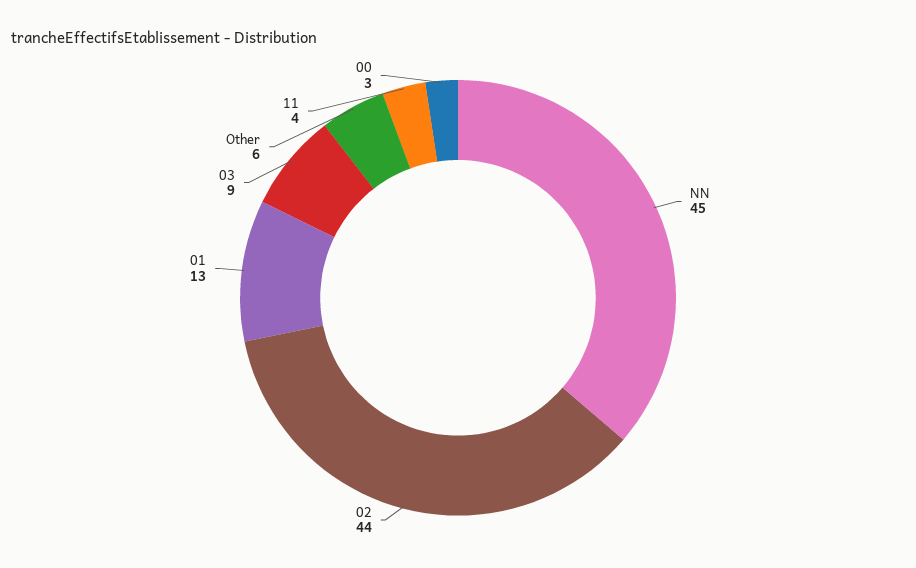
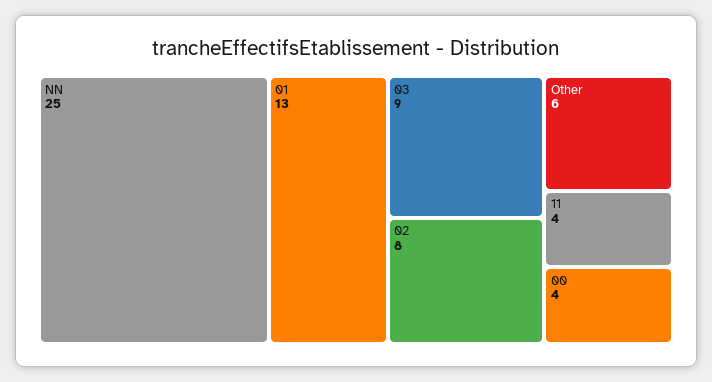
NN: 45 -> 25
02: 44 -> 8
00: 3 -> 4

